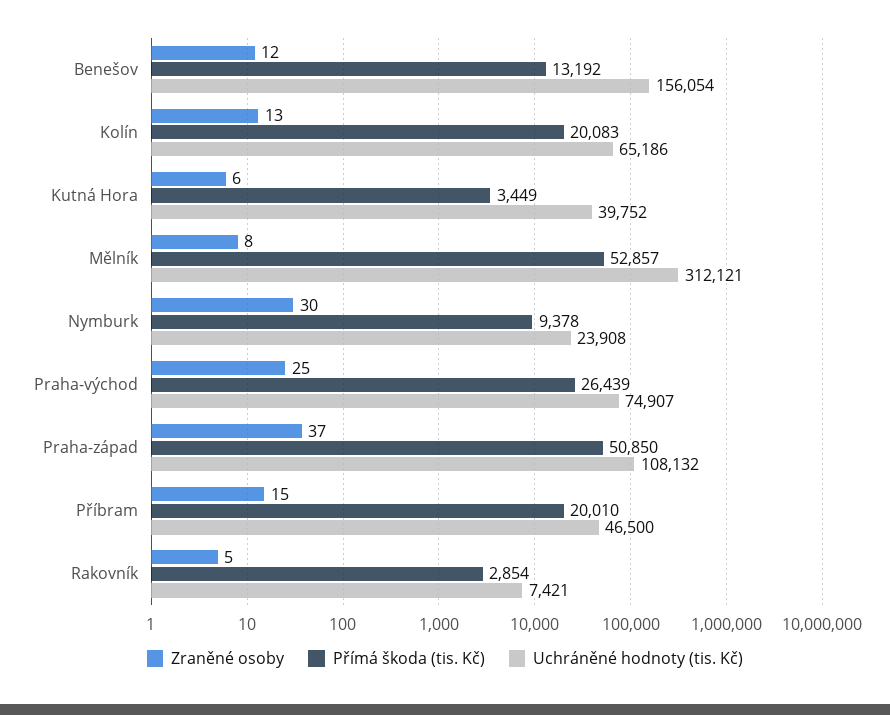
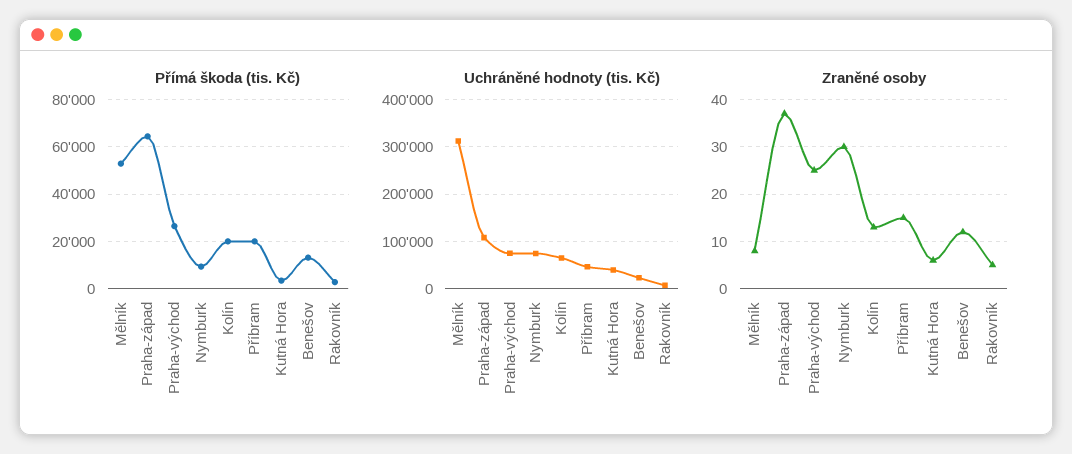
Uchráněné hodnoty (tis. Kč), Benešov: 156054 -> 20000
Uchráněné hodnoty (tis. Kč), Nymburk: 23908 -> 80000
Přímá škoda (tis. Kč), Praha-západ: 50850 -> 65000

